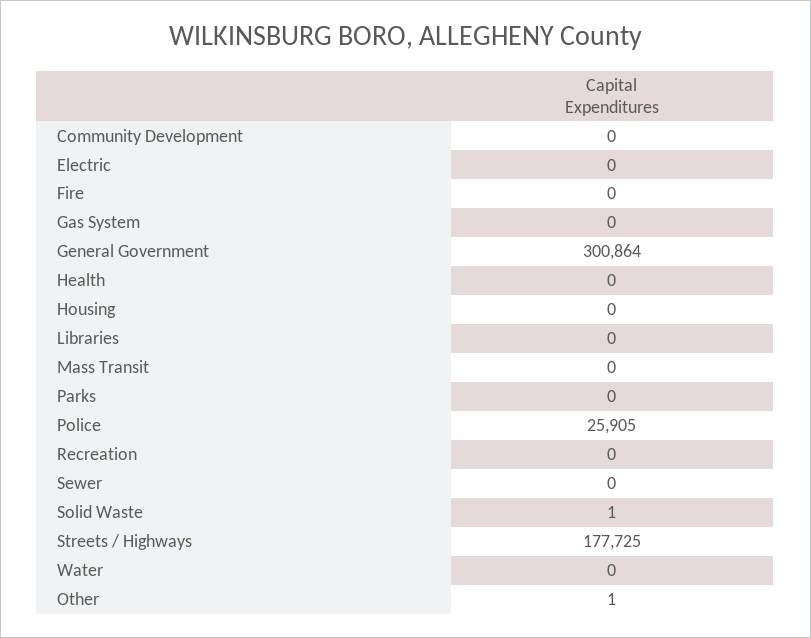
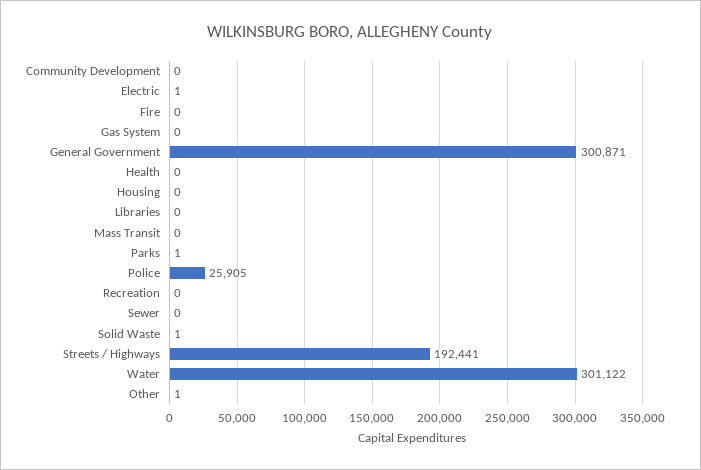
Electric: 0 -> 1
General Government: 300864 -> 300871
Parks: 0 -> 1
Streets / Highways: 177725 -> 192441
Water: 0 -> 301122

